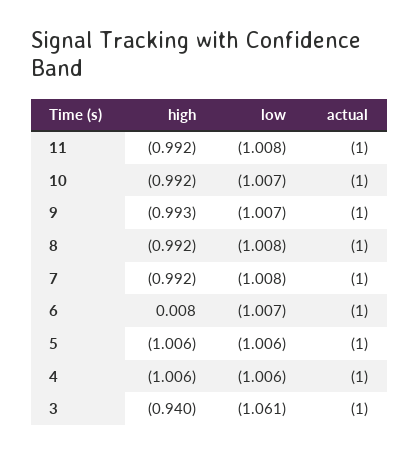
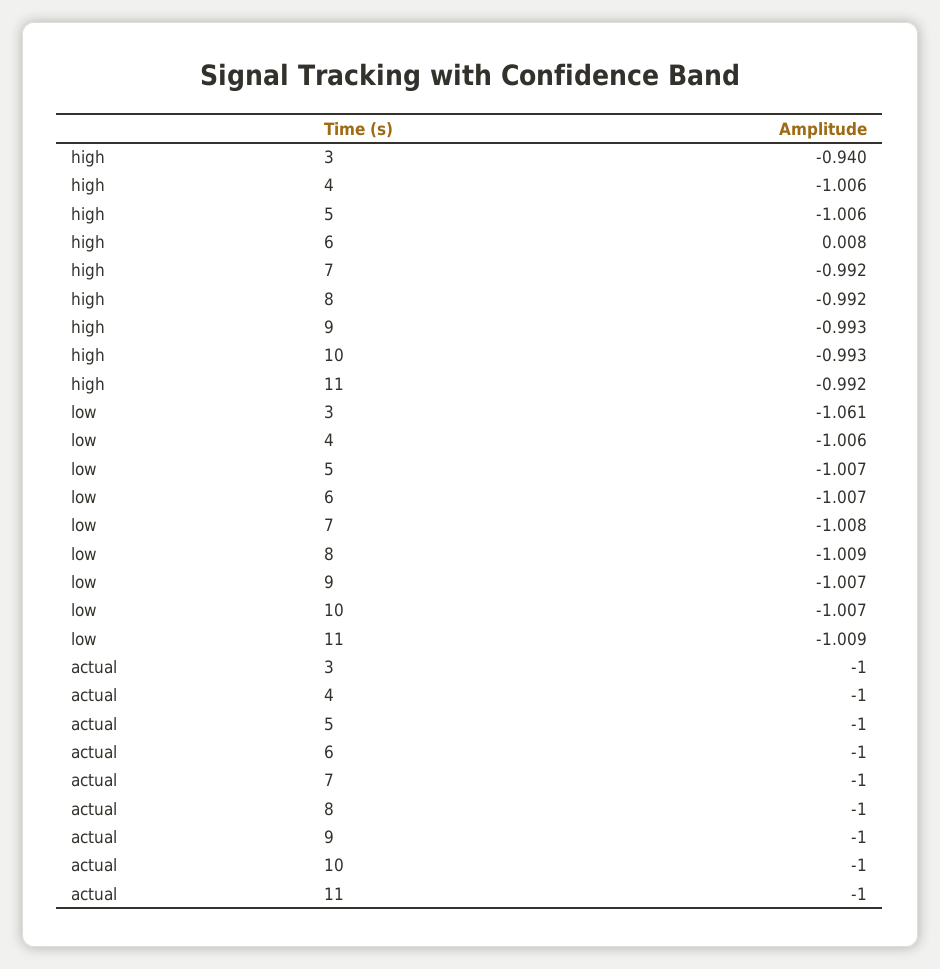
low, 11: -1.008 -> -1.009
high, 10: -0.992 -> -0.993
low, 8: -1.008 -> -1.009
low, 5: -1.006 -> -1.007

